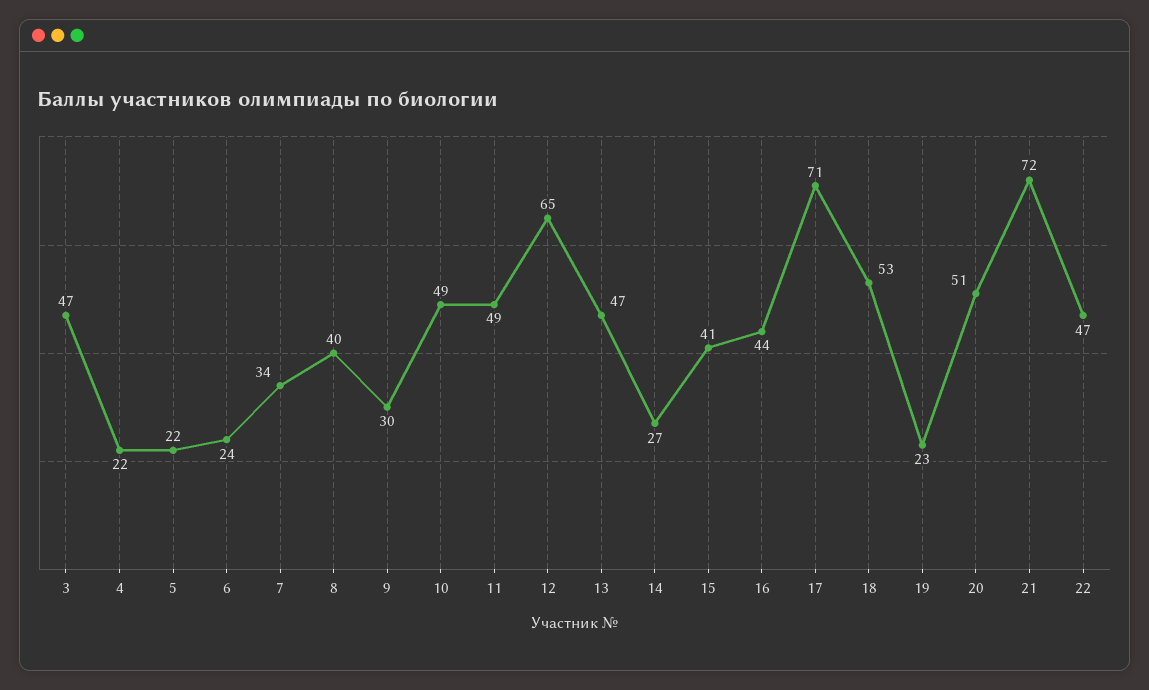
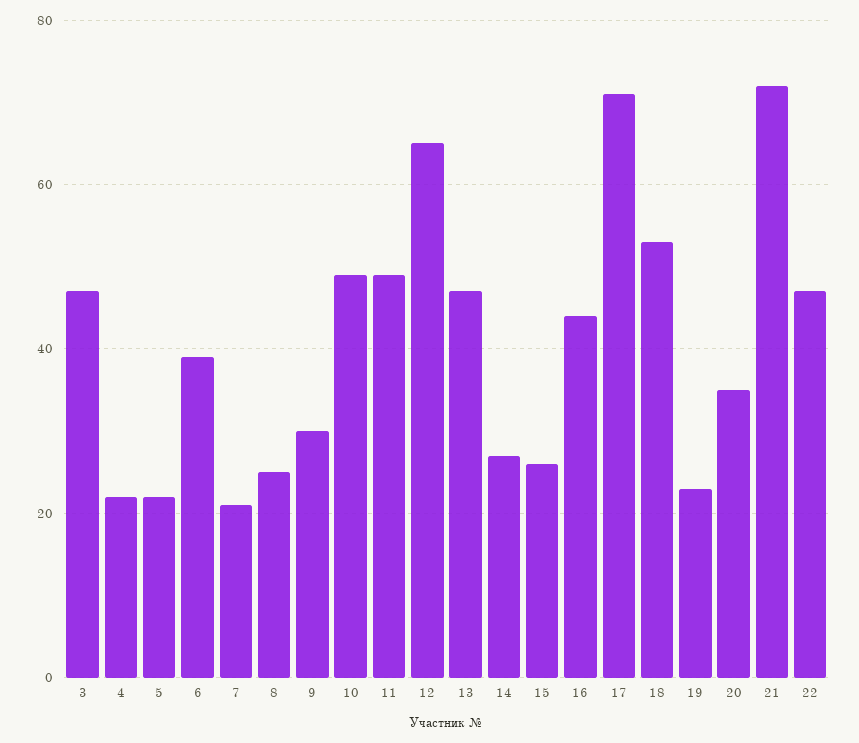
6: 24 -> 40
7: 34 -> 20
8: 40 -> 25
15: 41 -> 25
20: 51 -> 35

